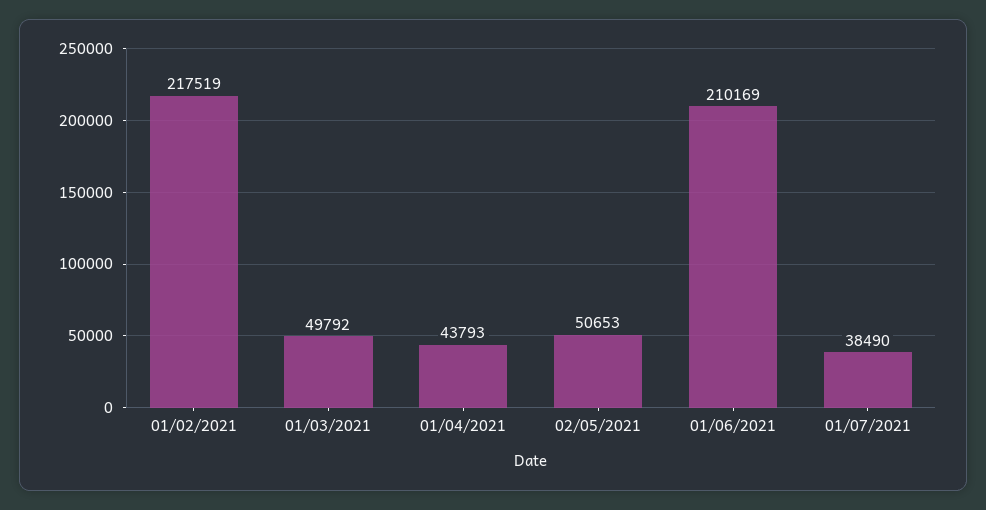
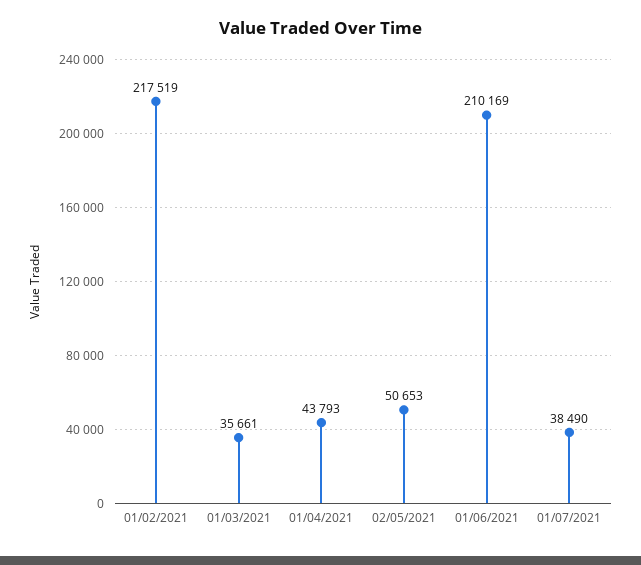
01/03/2021: 49792 -> 35661

